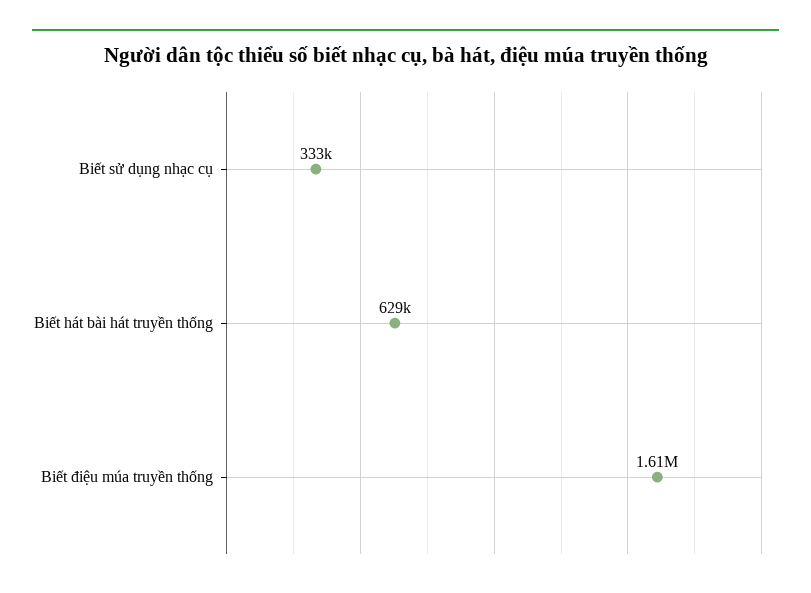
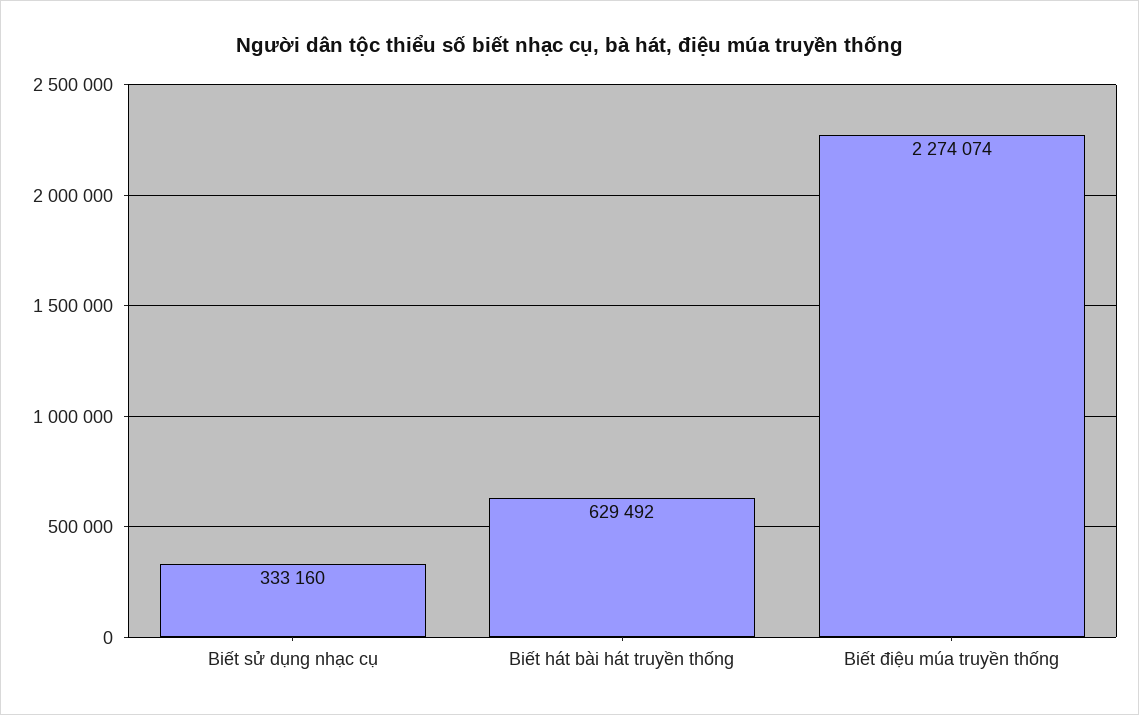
Biết điệu múa truyền thống: 1610000 -> 2274074

